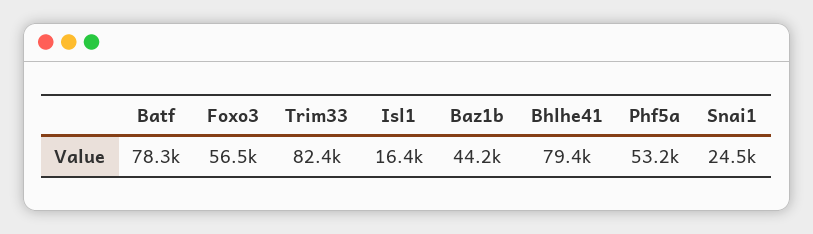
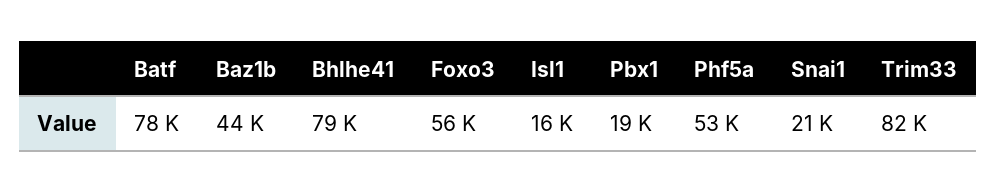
Snai1: 24500 -> 21000
Pbx1: none -> 19000

